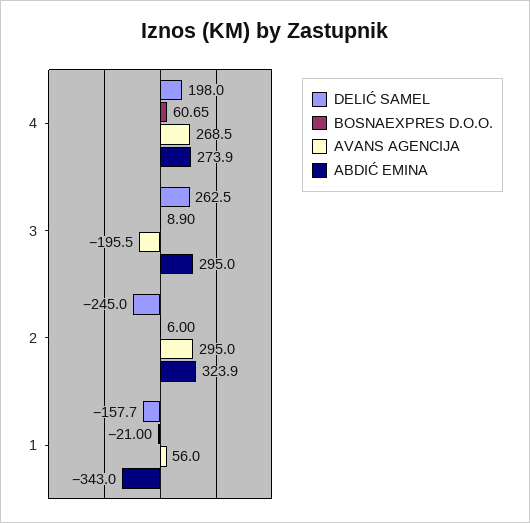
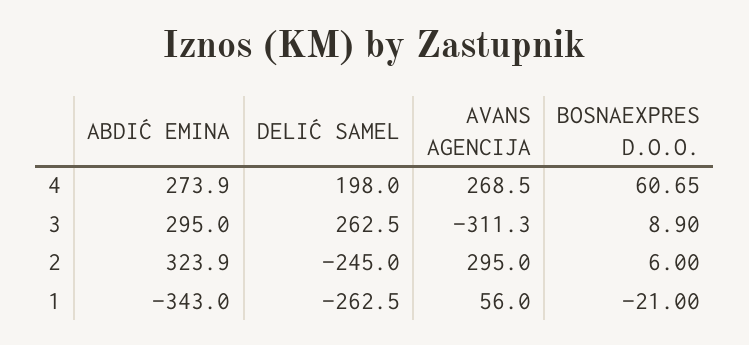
AVANS AGENCIJA, 3: -195.5 -> -311.3
DELIĆ SAMEL, 1: -157.7 -> -262.5

